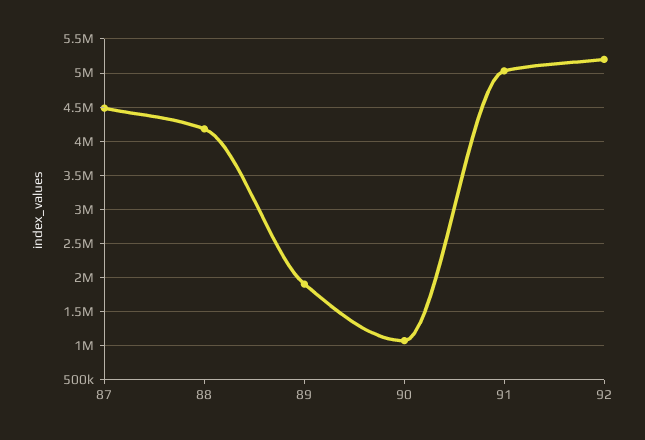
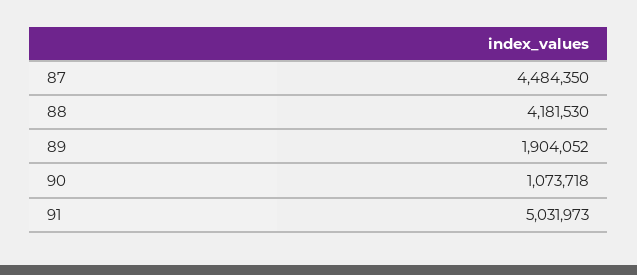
92: 5200000 -> none

